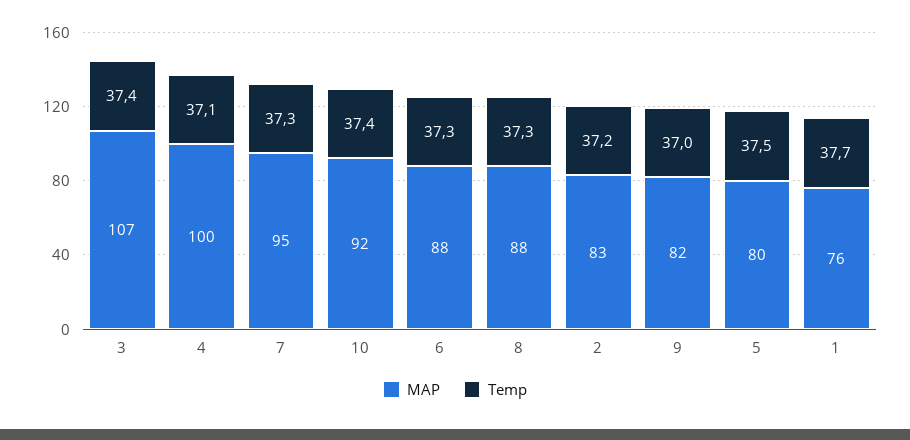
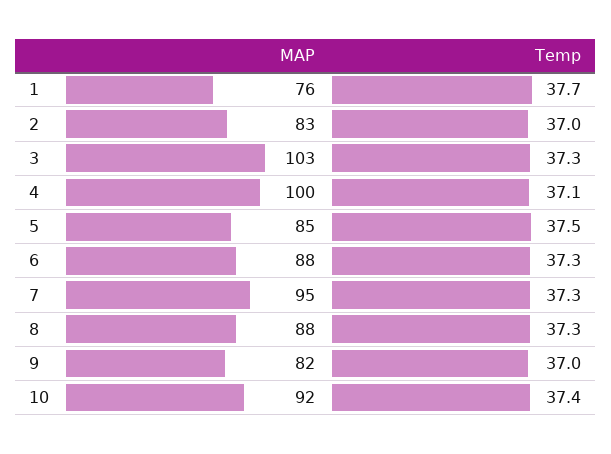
MAP, 3: 107 -> 103
Temp, 3: 37.4 -> 37.3
Temp, 2: 37.2 -> 37
MAP, 5: 80 -> 85

